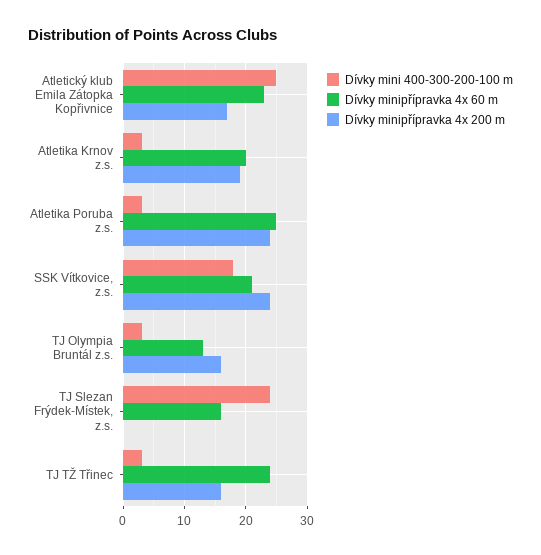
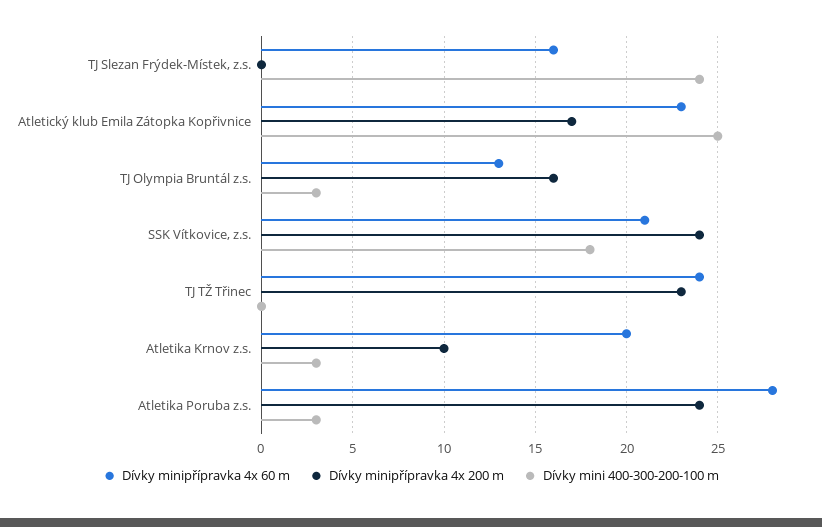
Dívky minipřípravka 4x 200 m, Atletika Krnov z.s.: 19 -> 10
Dívky minipřípravka 4x 60 m, Atletika Poruba z.s.: 25 -> 28
Dívky mini 400-300-200-100 m, TJ TŽ Třinec: 3 -> 0
Dívky minipřípravka 4x 200 m, TJ TŽ Třinec: 16 -> 23

